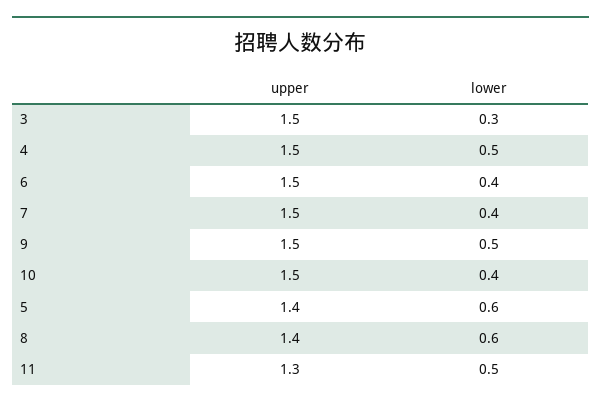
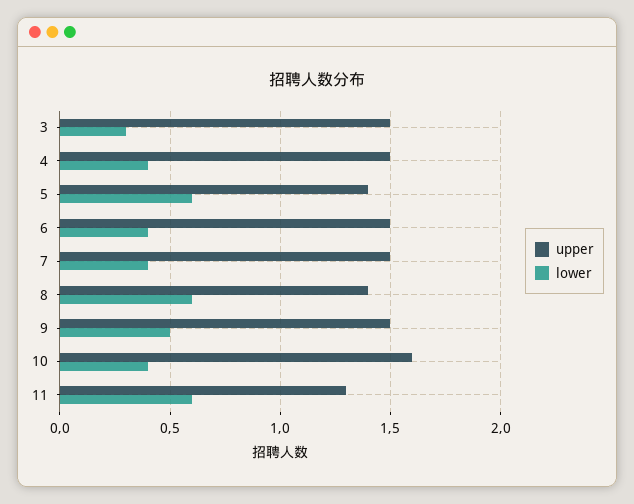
lower, 4: 0.5 -> 0.4
upper, 10: 1.5 -> 1.6
lower, 11: 0.5 -> 0.6

